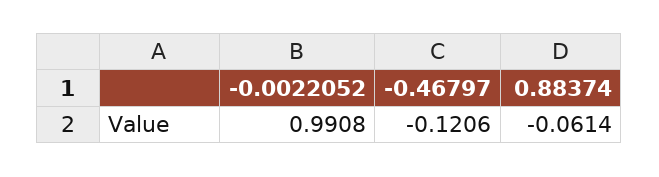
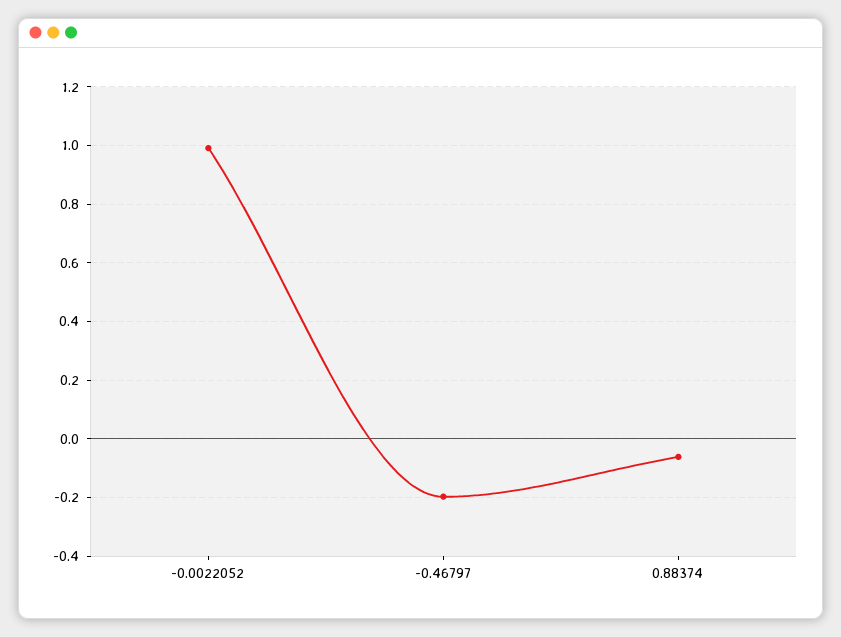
-0.46797: -0.1206 -> -0.2

